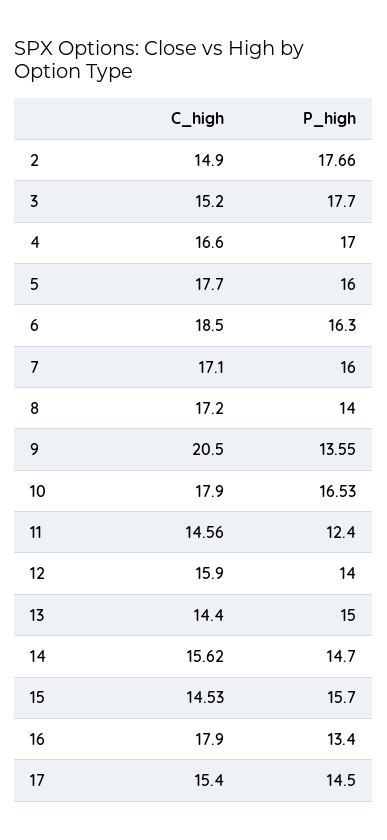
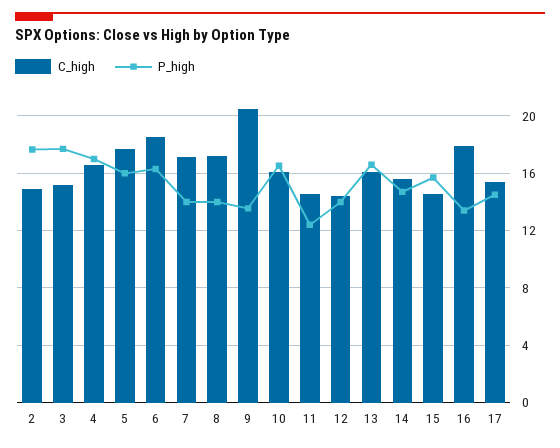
P_high, 7: 16 -> 14
C_high, 10: 17.9 -> 16
C_high, 12: 15.9 -> 14.5
C_high, 13: 14.4 -> 16
P_high, 13: 15 -> 16.5

